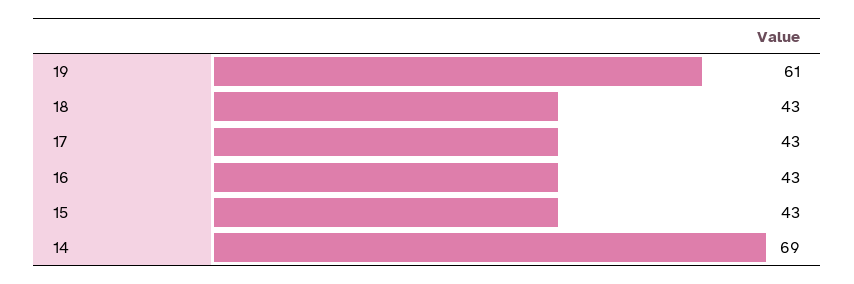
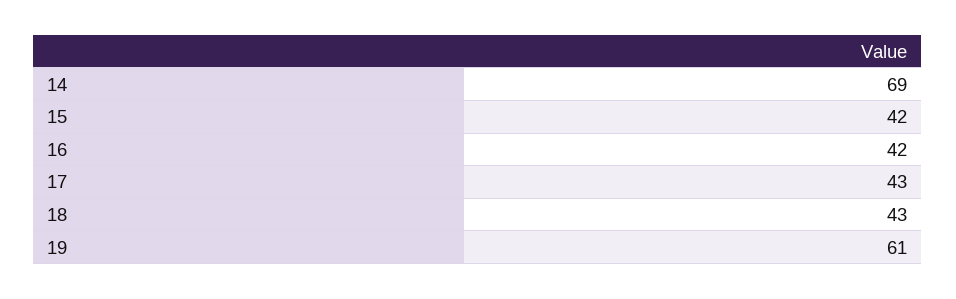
16: 43 -> 42
15: 43 -> 42

